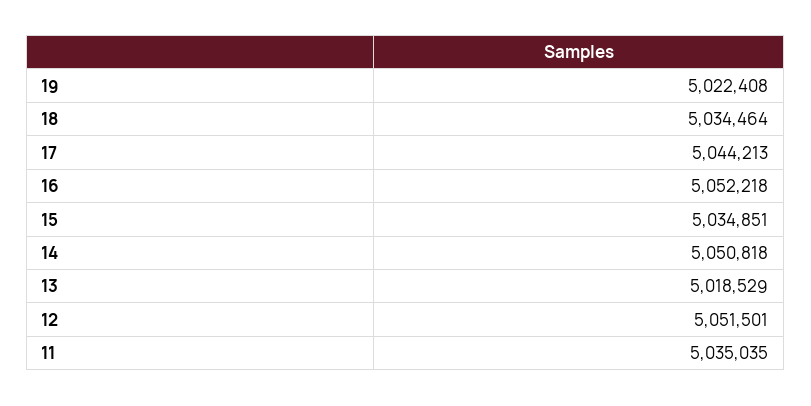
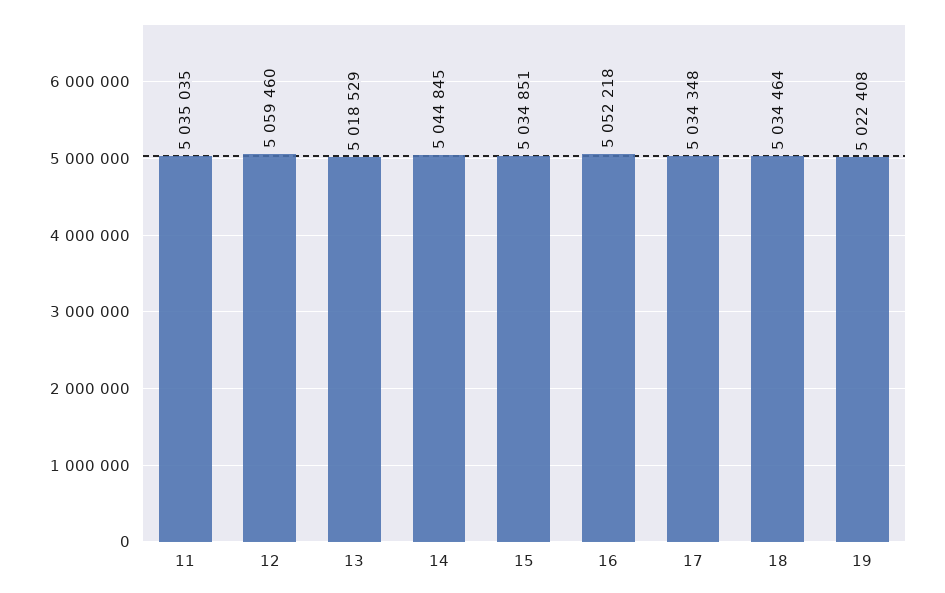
17: 5044213 -> 5034348
14: 5050818 -> 5044845
12: 5051501 -> 5059460

